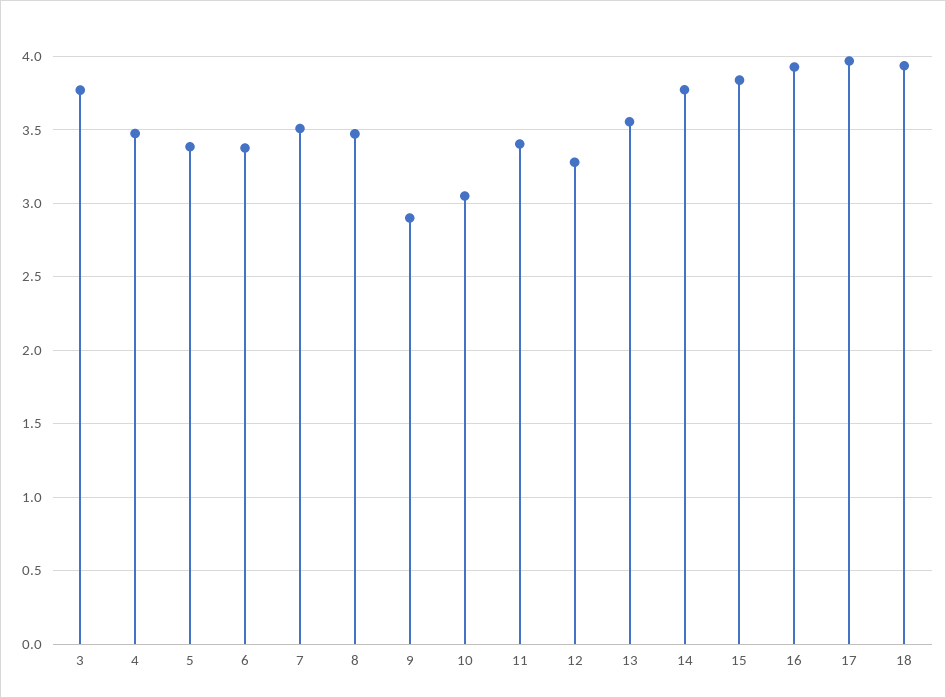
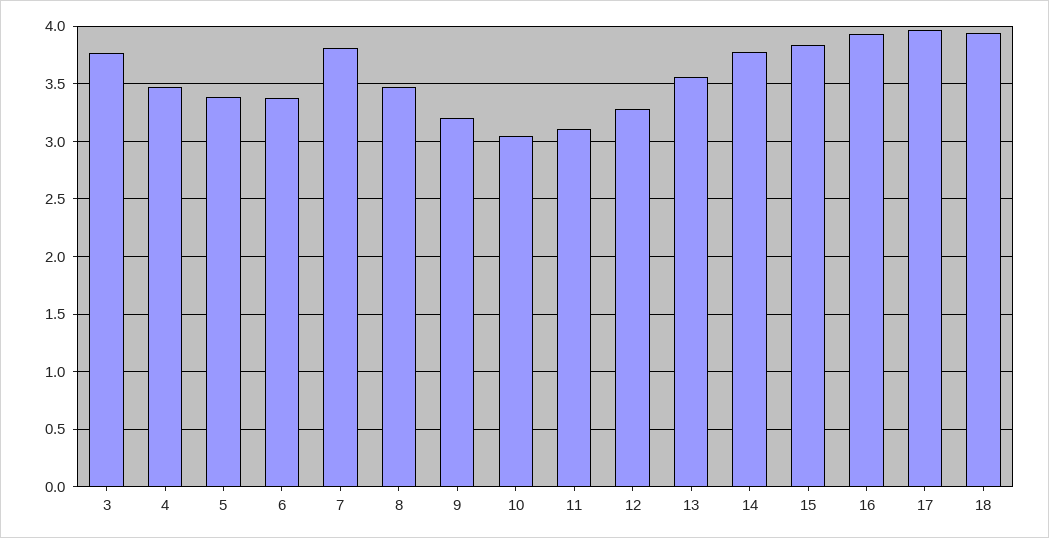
7: 3.5 -> 3.8
9: 2.9 -> 3.2
11: 3.4 -> 3.1

